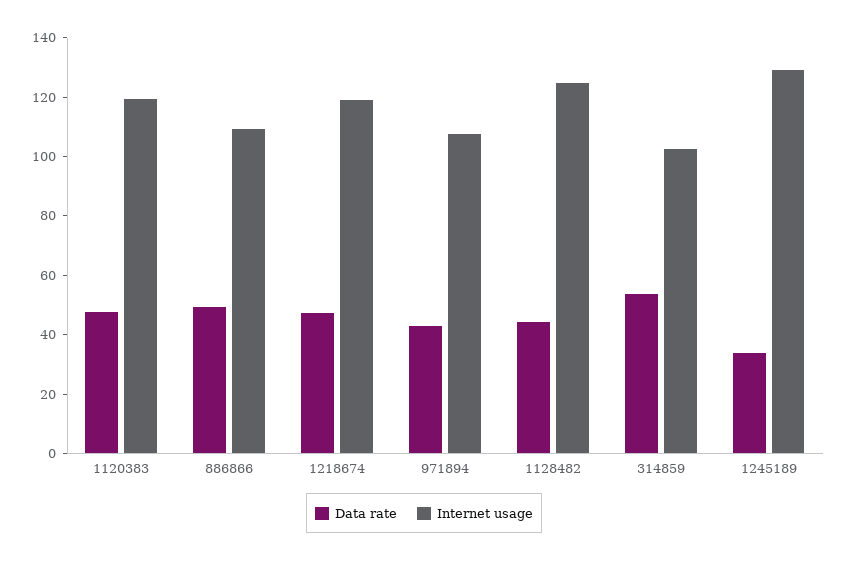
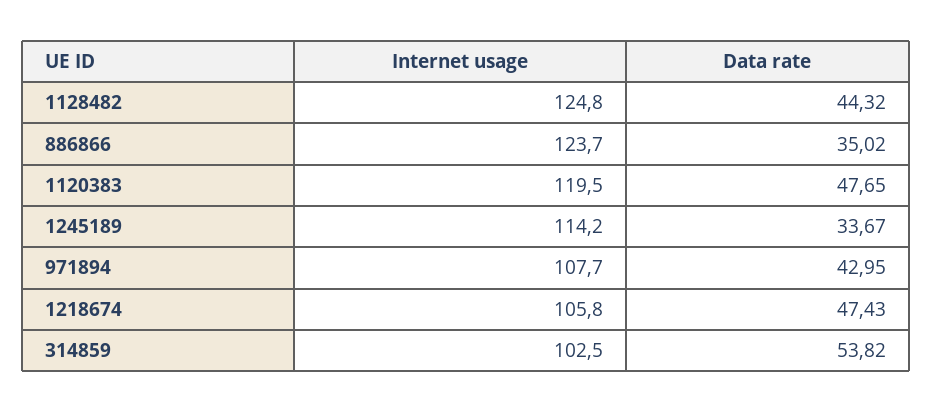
Data rate, 886866: 50 -> 35.02
Internet usage, 886866: 110 -> 123.7
Internet usage, 1218674: 120 -> 105.8
Internet usage, 1245189: 130 -> 114.2

